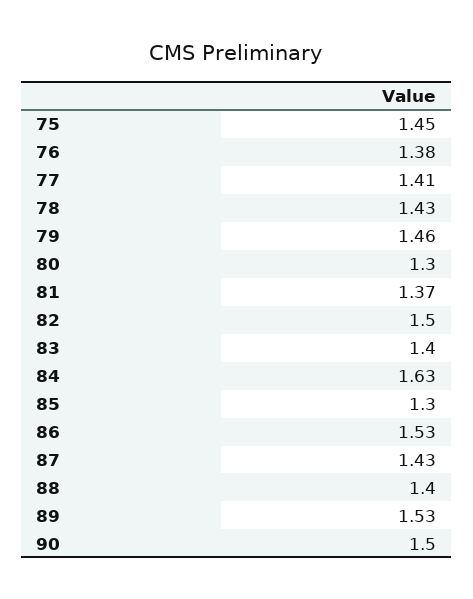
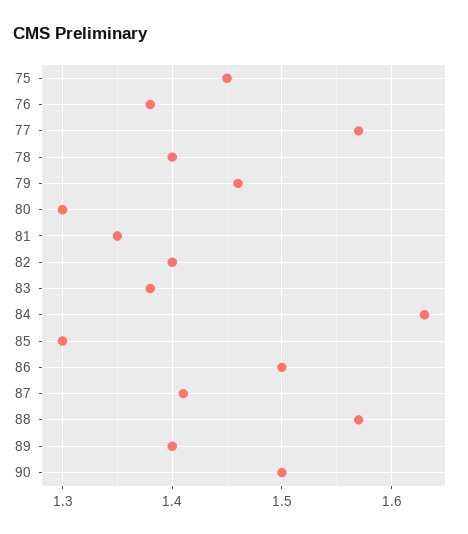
77: 1.41 -> 1.57
78: 1.43 -> 1.4
81: 1.37 -> 1.35
82: 1.5 -> 1.4
83: 1.4 -> 1.38
86: 1.53 -> 1.5
87: 1.43 -> 1.41
88: 1.4 -> 1.57
89: 1.53 -> 1.4

